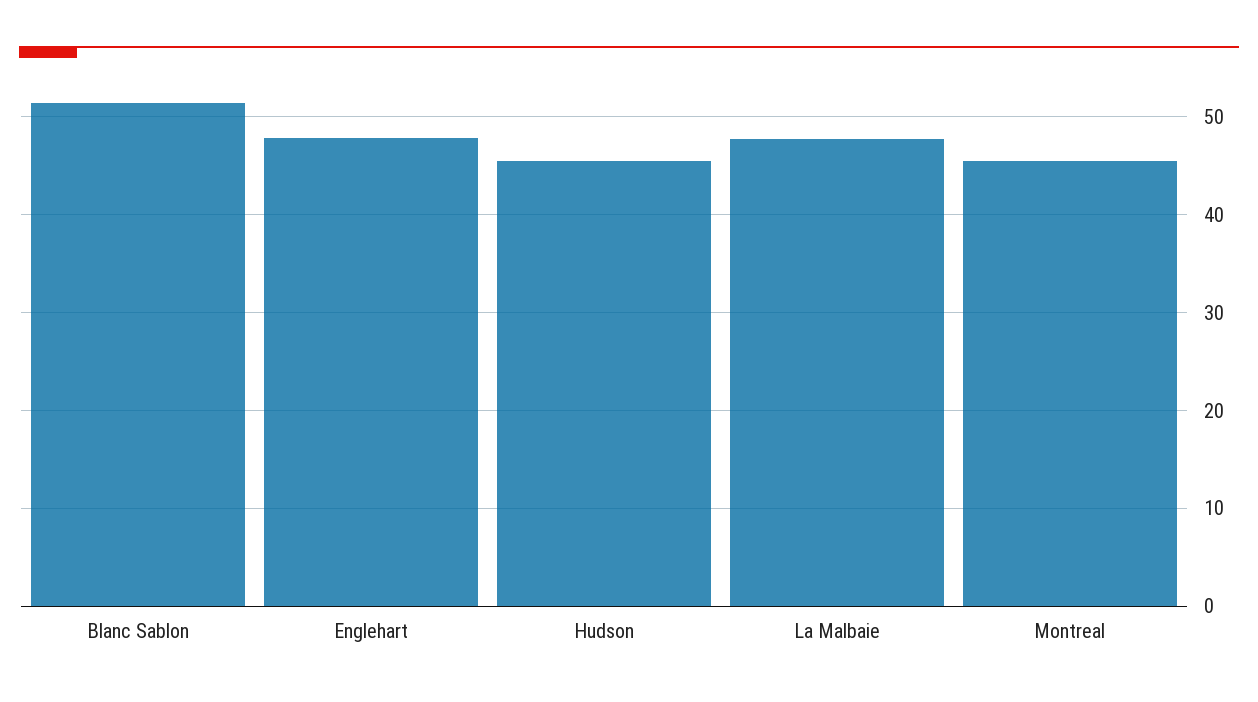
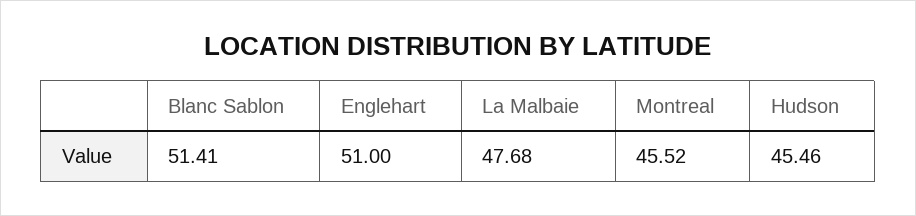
Englehart: 48 -> 51

